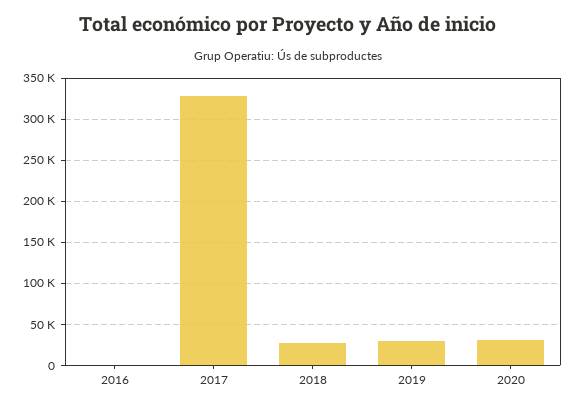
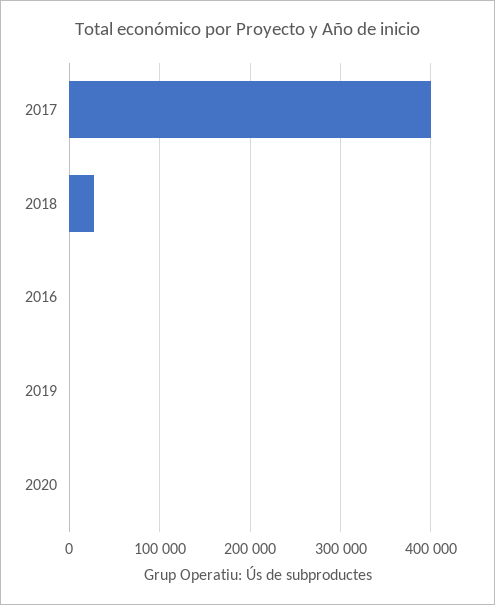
2017: 330000 -> 400000
2019: 30000 -> 0
2020: 30000 -> 0

